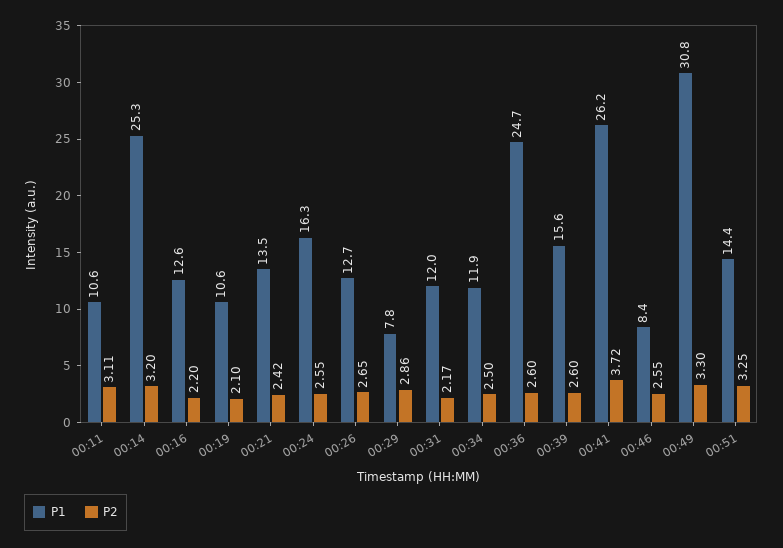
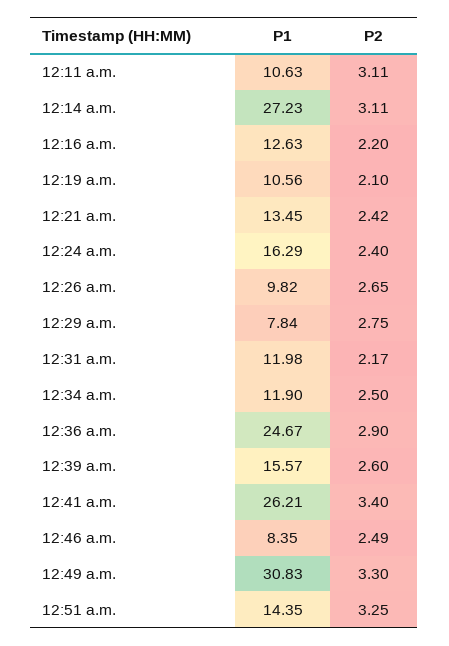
P1, 00:14: 25.3 -> 27.23
P2, 00:14: 3.2 -> 3.11
P2, 00:24: 2.55 -> 2.4
P1, 00:26: 12.7 -> 9.82
P2, 00:29: 2.86 -> 2.75
P2, 00:36: 2.6 -> 2.9
P2, 00:41: 3.72 -> 3.4
P2, 00:46: 2.55 -> 2.49

